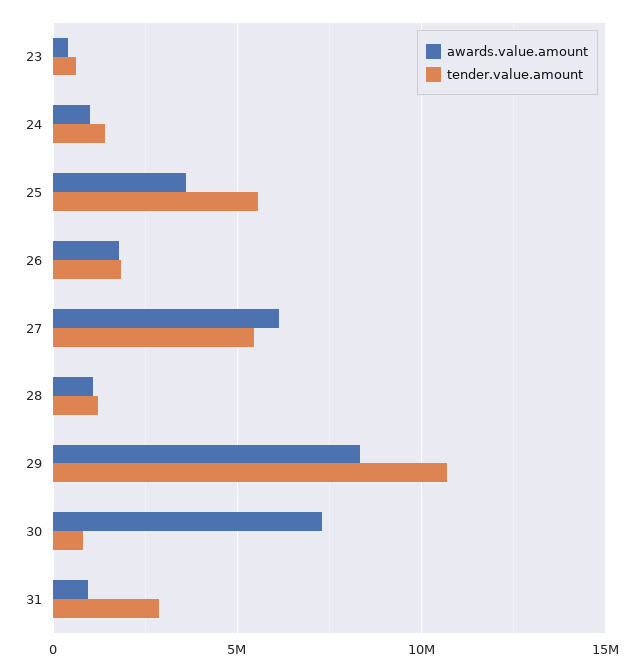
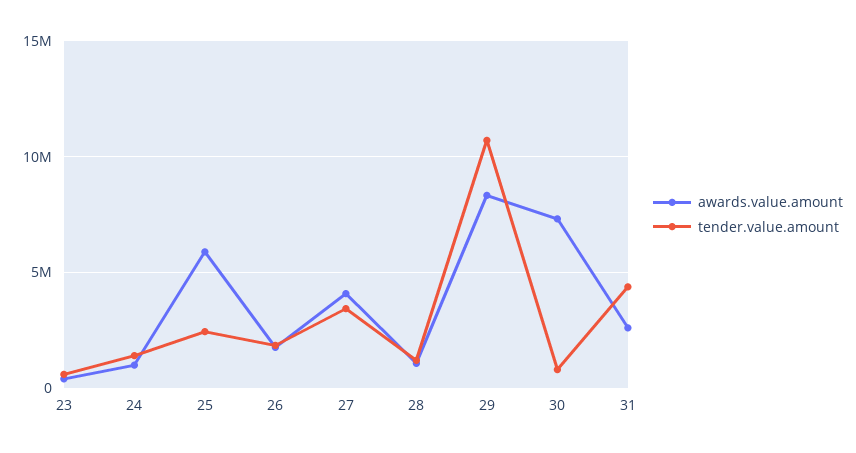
awards.value.amount, 25: 3500000 -> 6000000
tender.value.amount, 25: 5500000 -> 2500000
awards.value.amount, 27: 6000000 -> 4000000
tender.value.amount, 27: 5500000 -> 3500000
awards.value.amount, 31: 1000000 -> 2500000
tender.value.amount, 31: 3000000 -> 4500000

